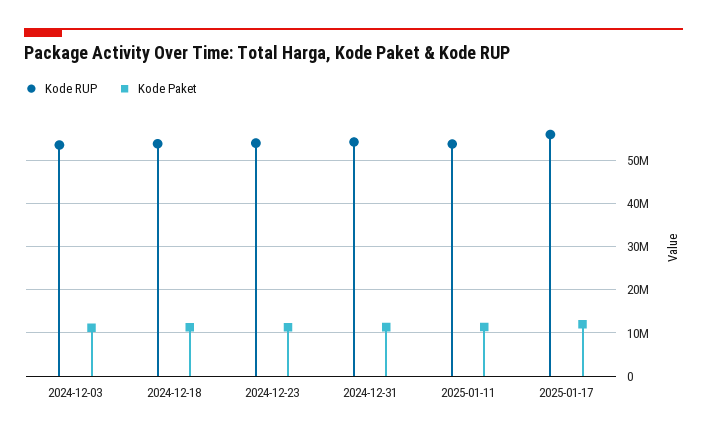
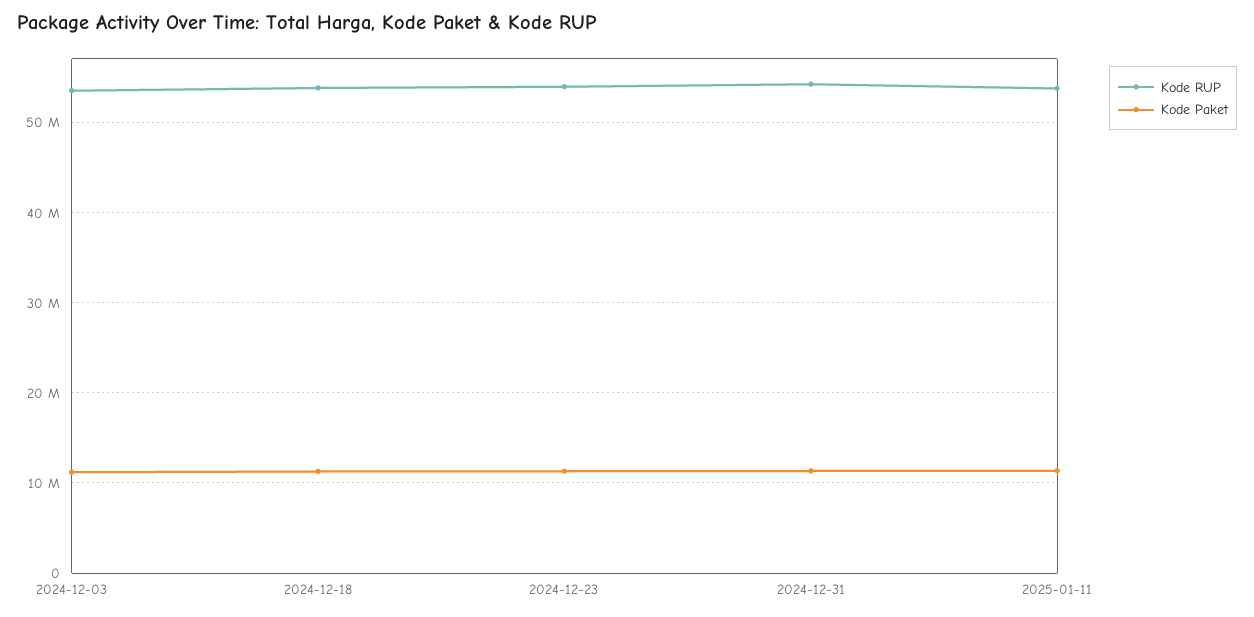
Kode RUP, 2025-01-17: 56000000 -> none
Kode Paket, 2025-01-17: 12000000 -> none

